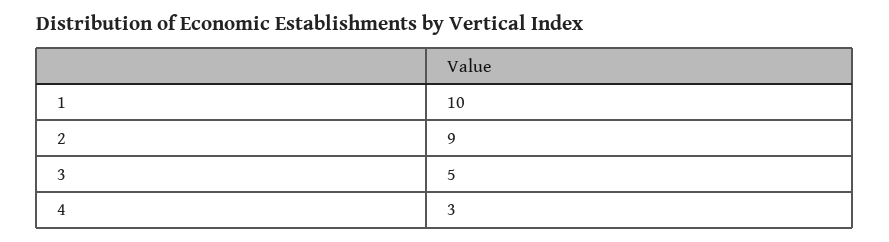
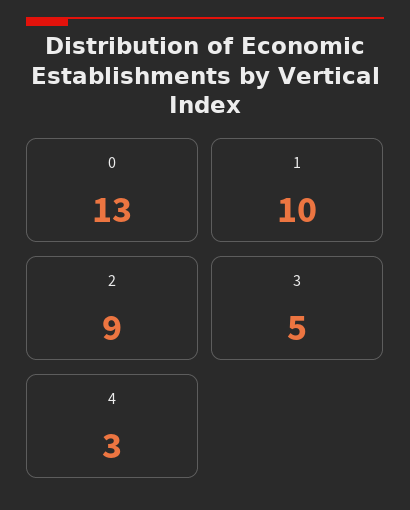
0: none -> 13

